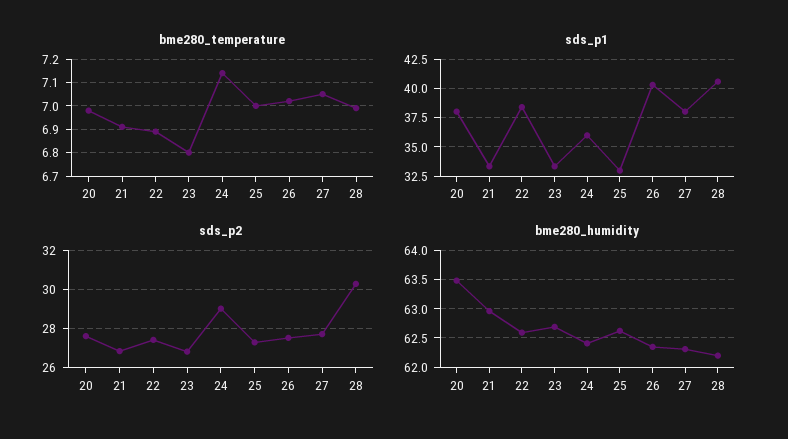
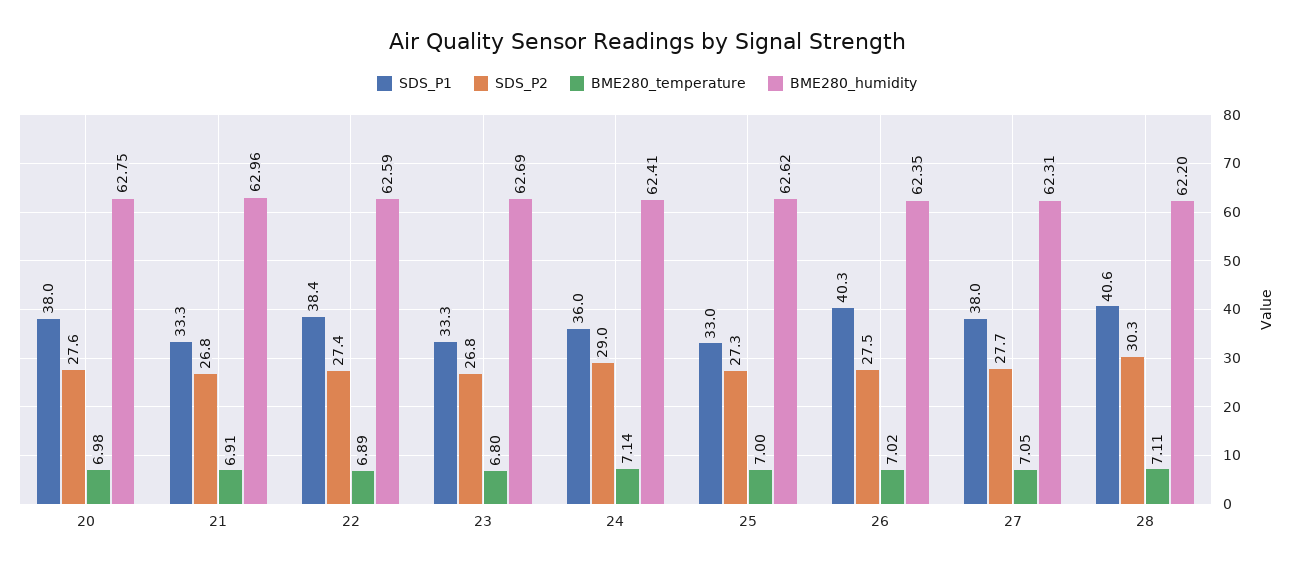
bme280_temperature, 28: 7 -> 7.11
bme280_humidity, 20: 63.5 -> 62.75

